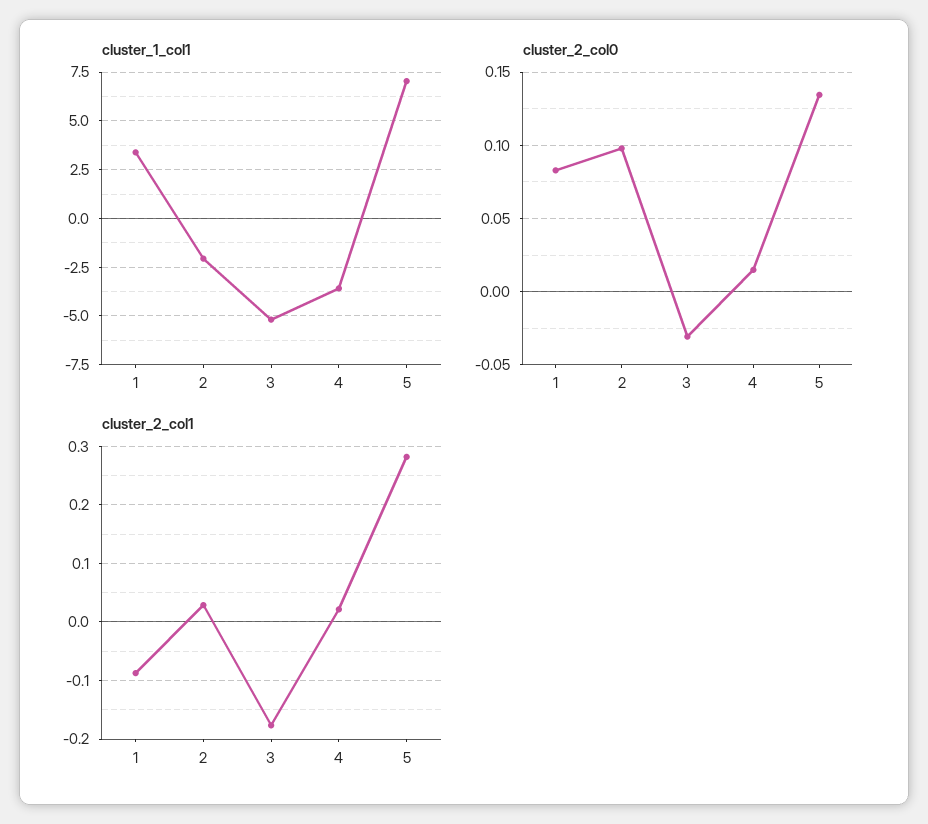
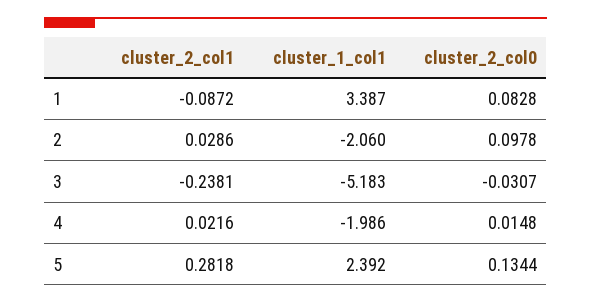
cluster_1_col1, 4: -3.5 -> -1.986
cluster_1_col1, 5: 7 -> 2.392
cluster_2_col1, 3: -0.18 -> -0.2381

